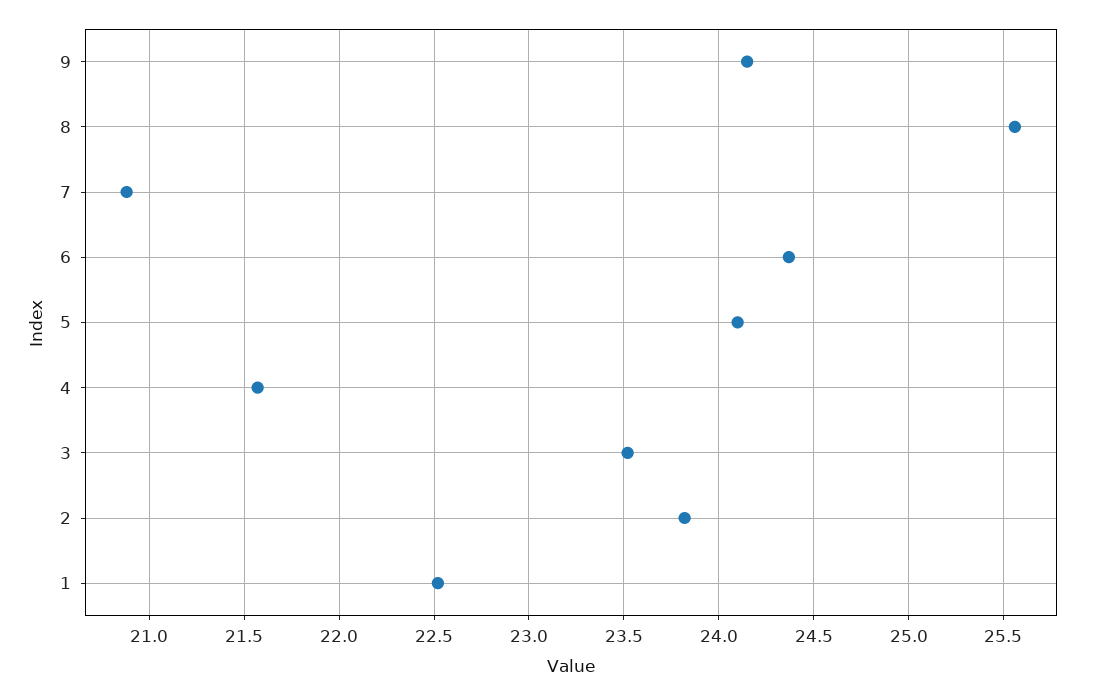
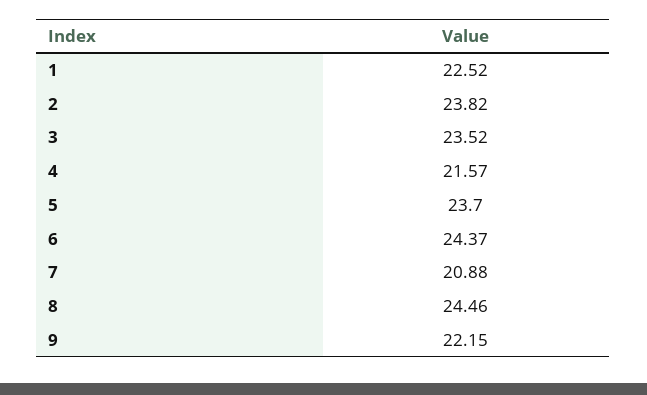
9: 24.15 -> 22.15
8: 25.55 -> 24.46
5: 24.1 -> 23.7

